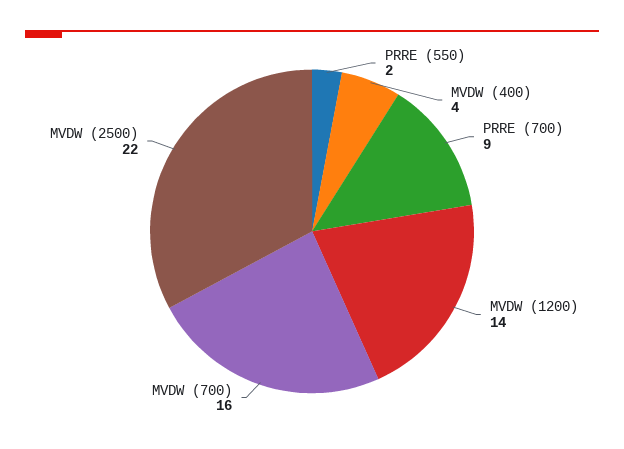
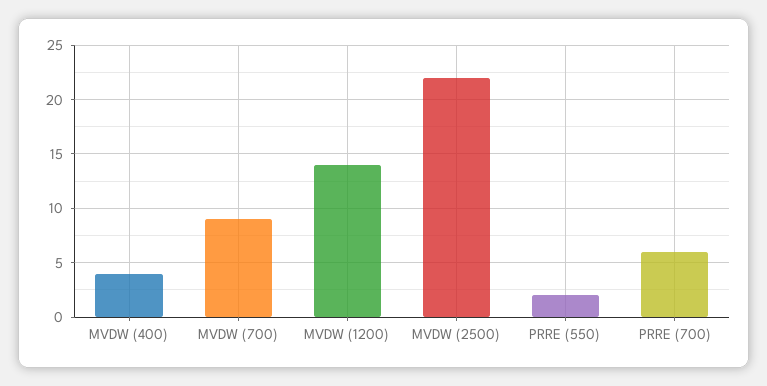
PRRE (700): 9 -> 6
MVDW (700): 16 -> 9

